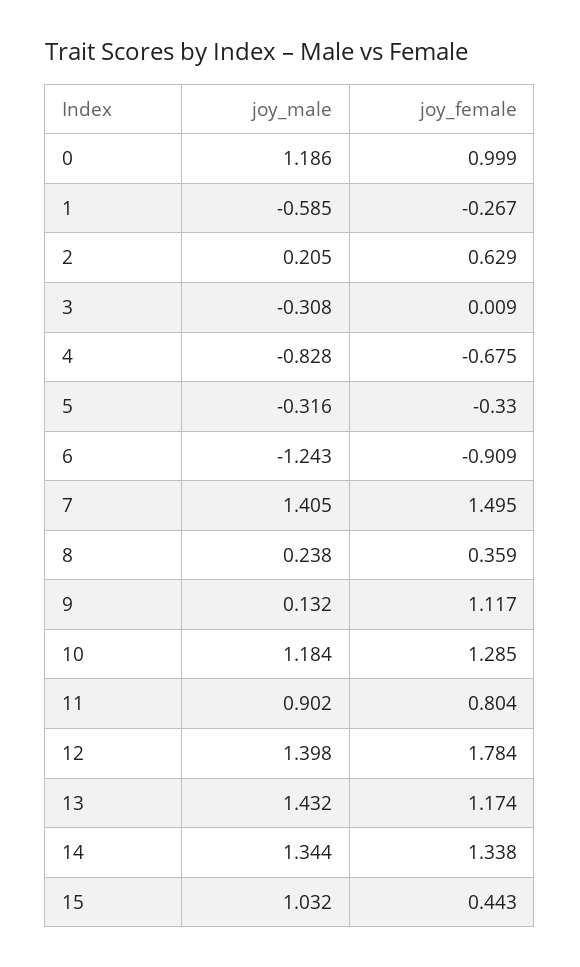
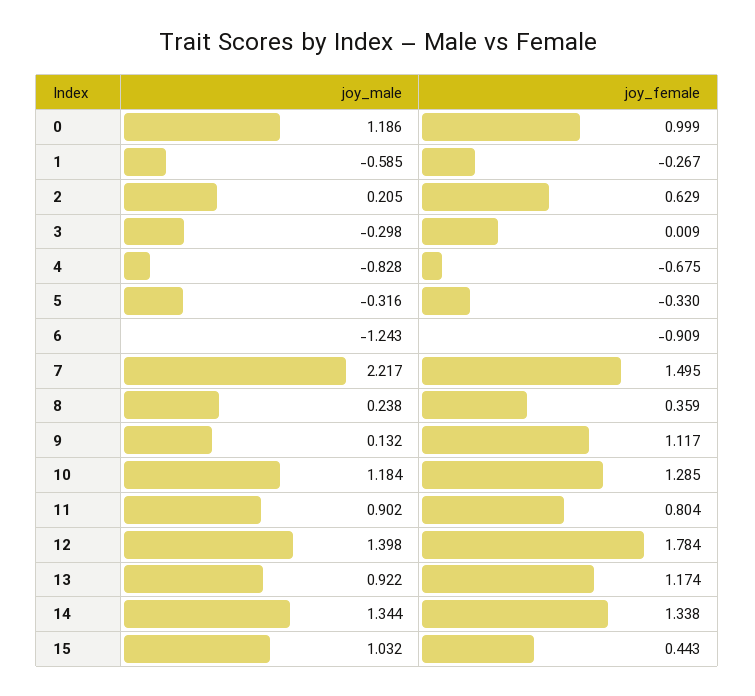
joy_male, 3: -0.308 -> -0.298
joy_male, 7: 1.405 -> 2.217
joy_male, 13: 1.432 -> 0.922

